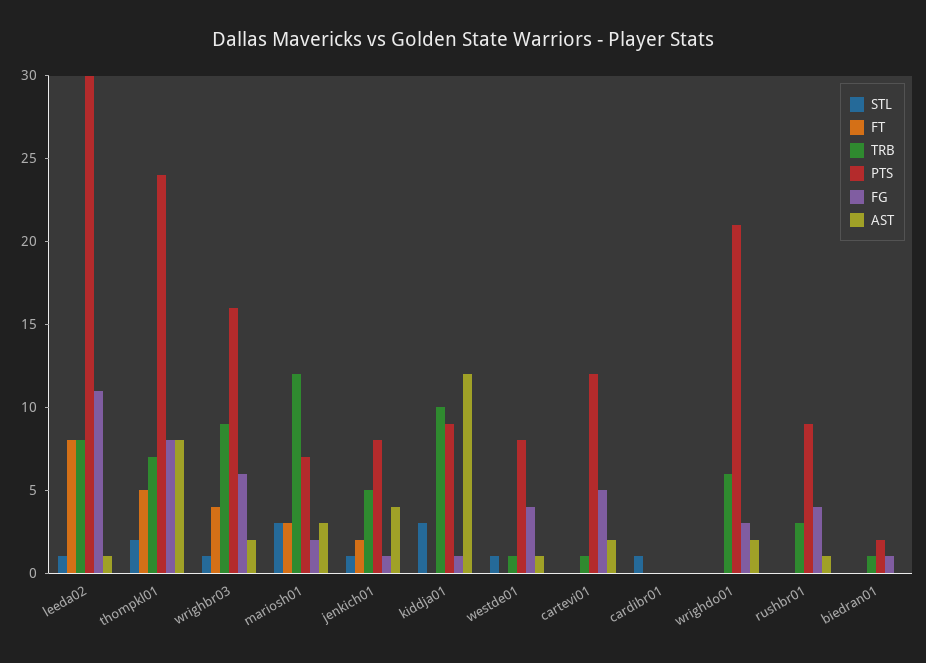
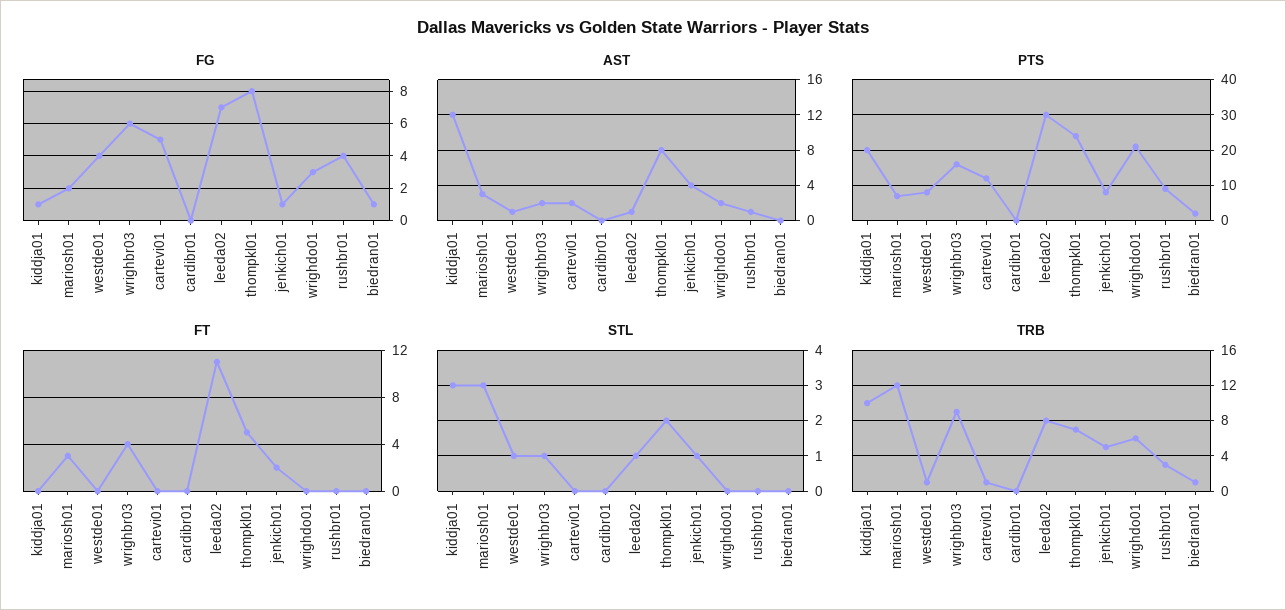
FT, leeda02: 8 -> 11
FG, leeda02: 11 -> 7
PTS, kiddja01: 9 -> 20
STL, cardibr01: 1 -> 0

